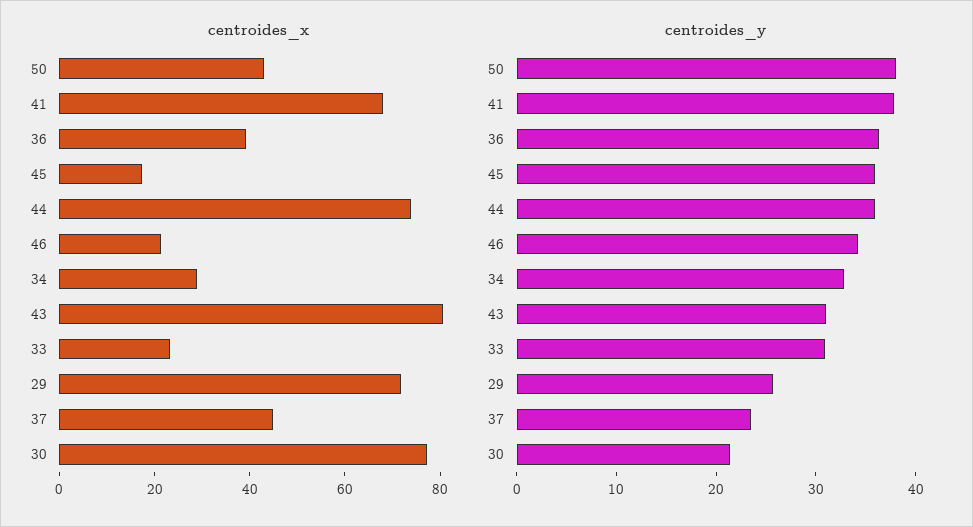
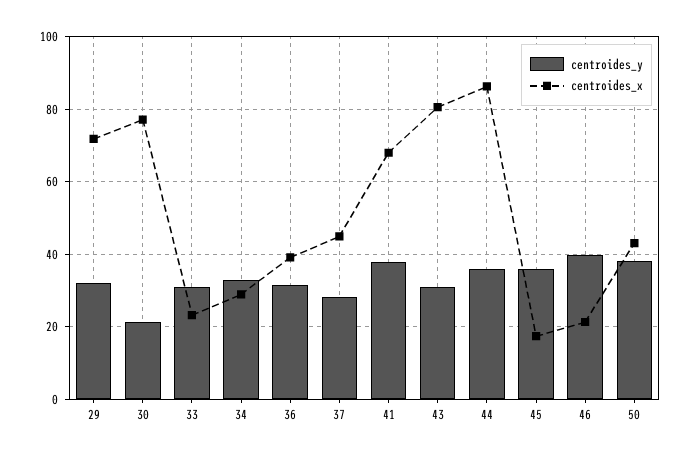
centroides_x, 44: 75 -> 86
centroides_y, 36: 36 -> 32
centroides_y, 46: 34 -> 40
centroides_y, 29: 26 -> 32
centroides_y, 37: 24 -> 28

